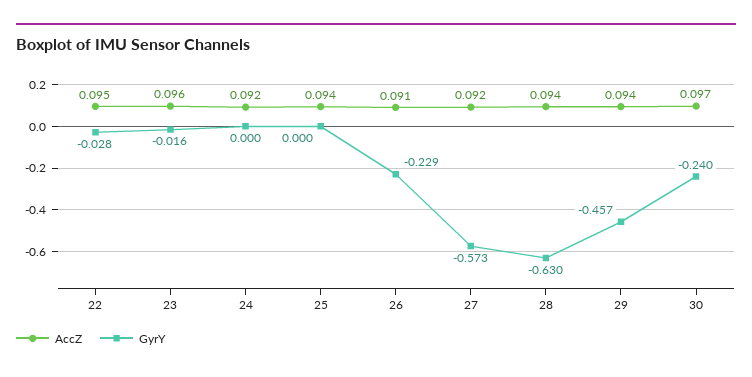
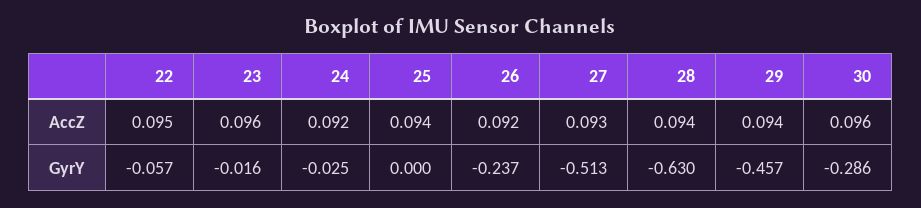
GyrY, 22: -0.028 -> -0.057
GyrY, 24: 0 -> -0.025
AccZ, 26: 0.091 -> 0.092
GyrY, 26: -0.229 -> -0.237
AccZ, 27: 0.092 -> 0.093
GyrY, 27: -0.573 -> -0.513
AccZ, 30: 0.097 -> 0.096
GyrY, 30: -0.24 -> -0.286

